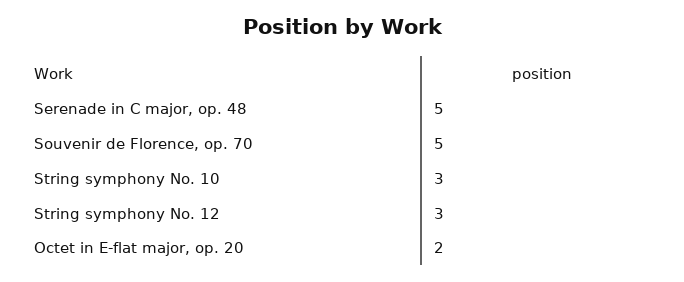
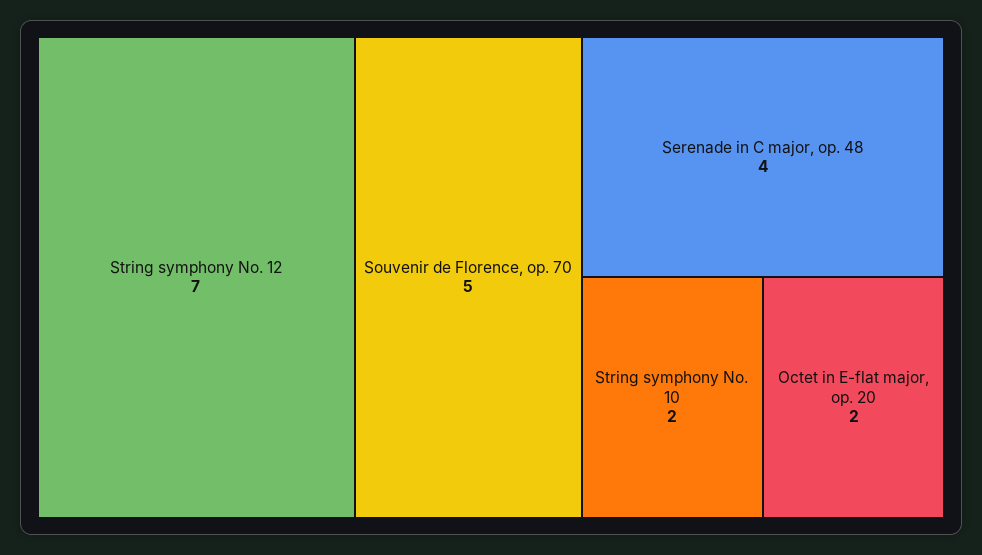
Serenade in C major, op. 48: 5 -> 4
String symphony No. 10: 3 -> 2
String symphony No. 12: 3 -> 7

